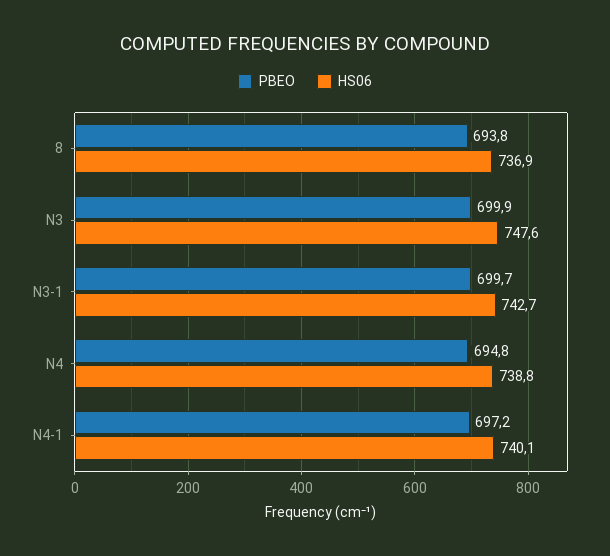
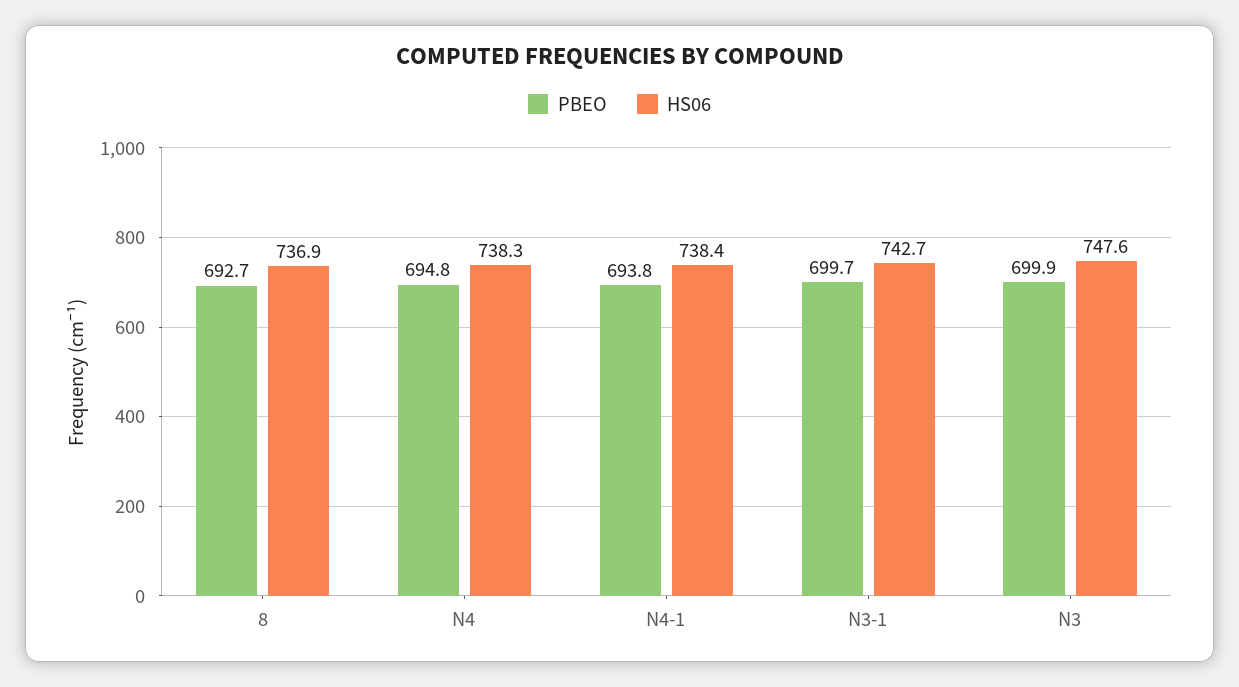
PBEO, 8: 693.8 -> 692.7
HS06, N4: 738.8 -> 738.3
PBEO, N4-1: 697.2 -> 693.8
HS06, N4-1: 740.1 -> 738.4

